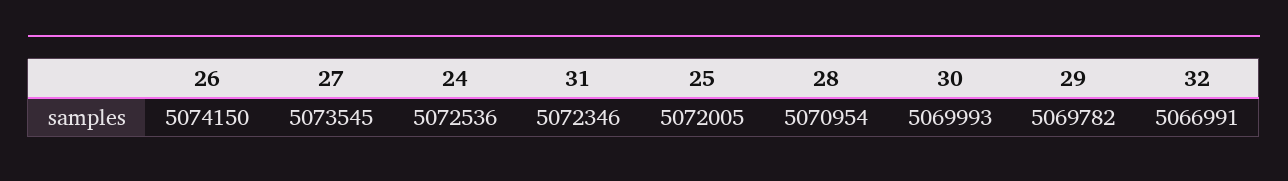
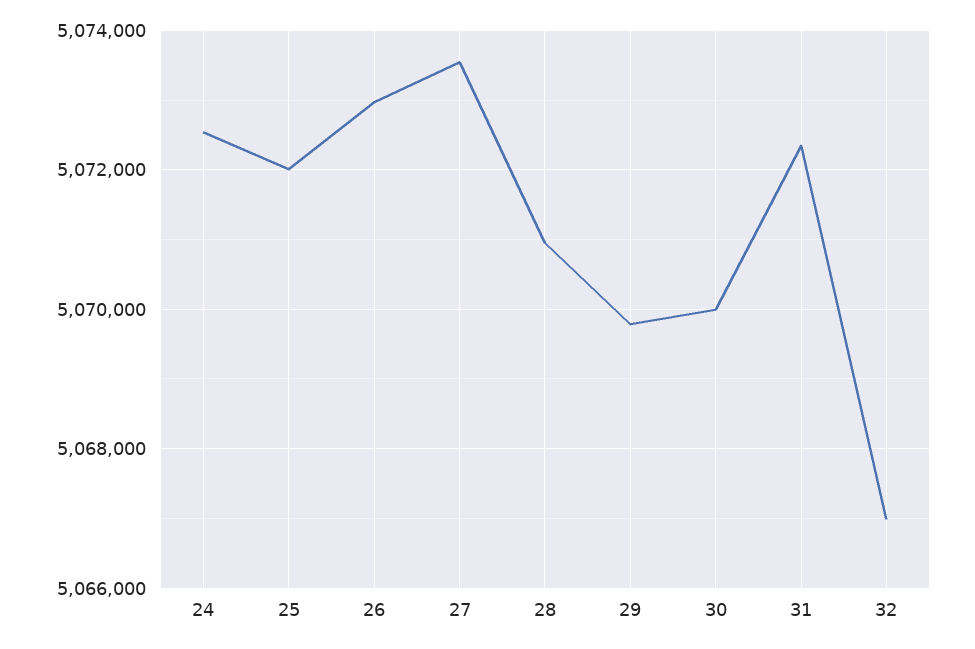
26: 5074150 -> 5073000

